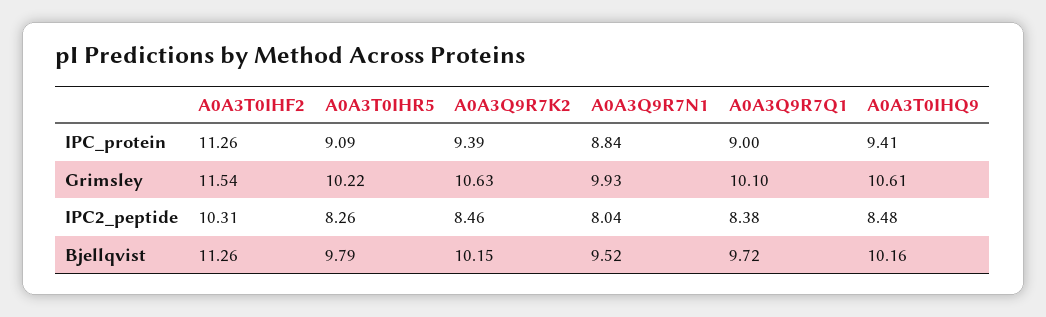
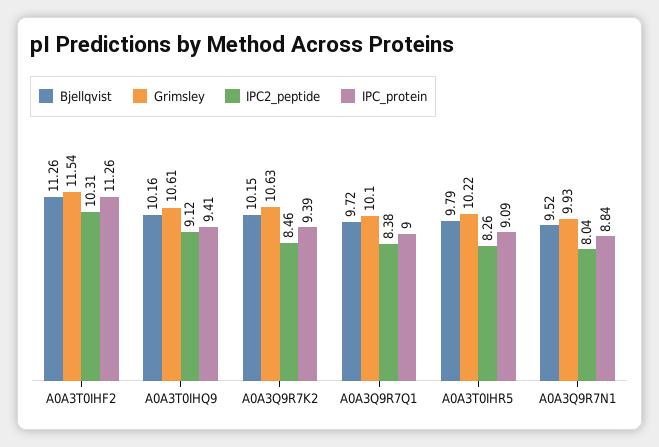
IPC2_peptide, A0A3T0IHQ9: 8.48 -> 9.12

